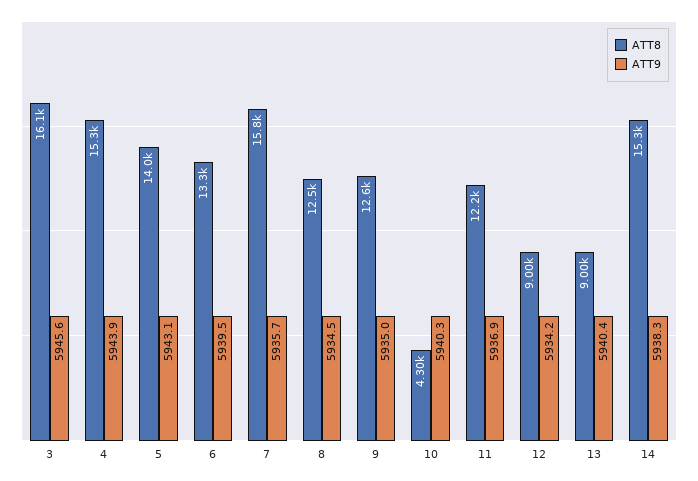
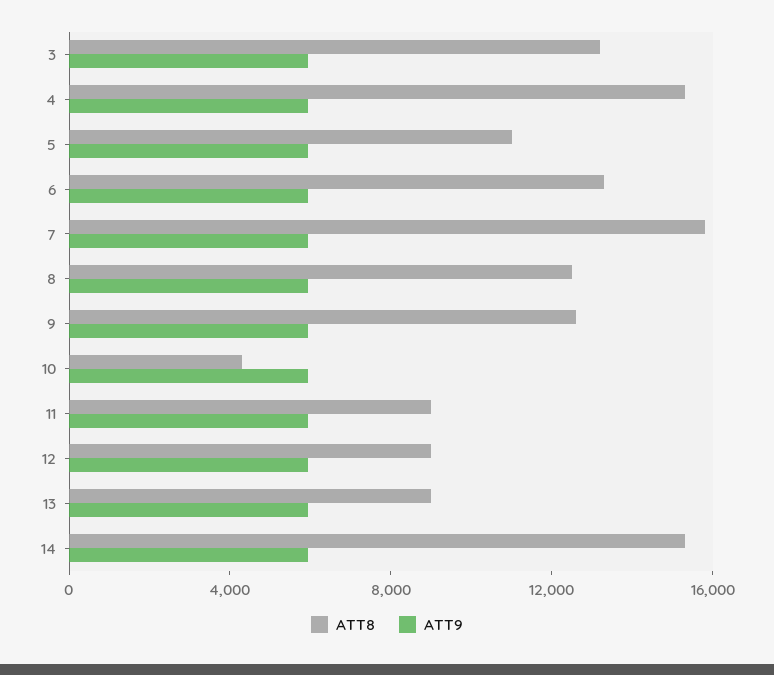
ATT8, 3: 16100 -> 13000
ATT8, 5: 14000 -> 11000
ATT8, 11: 12200 -> 9000

